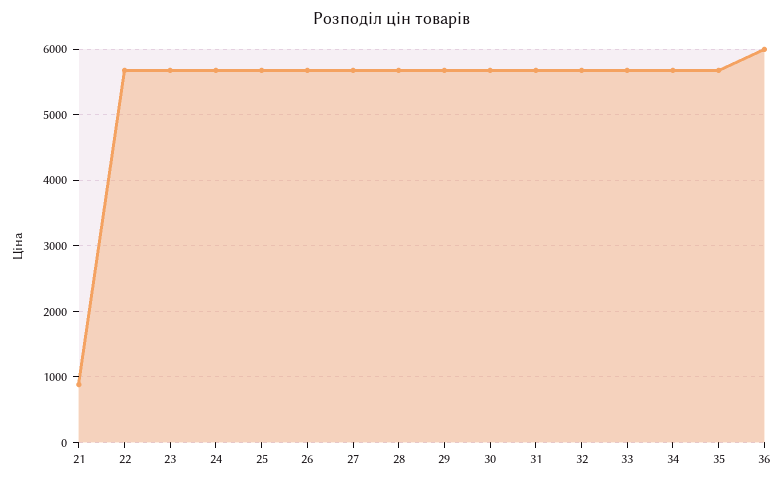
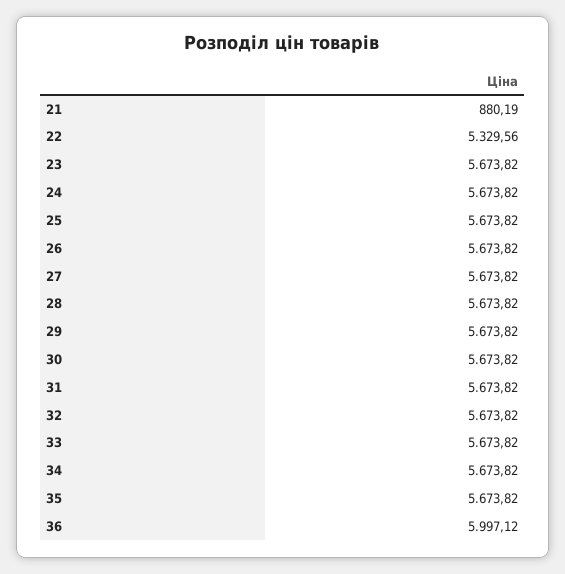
22: 5700 -> 5329.56

